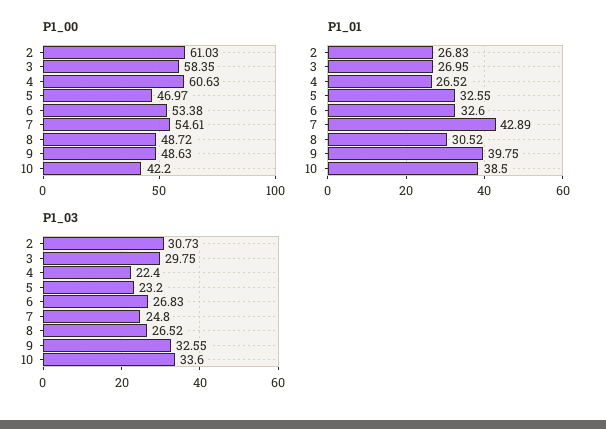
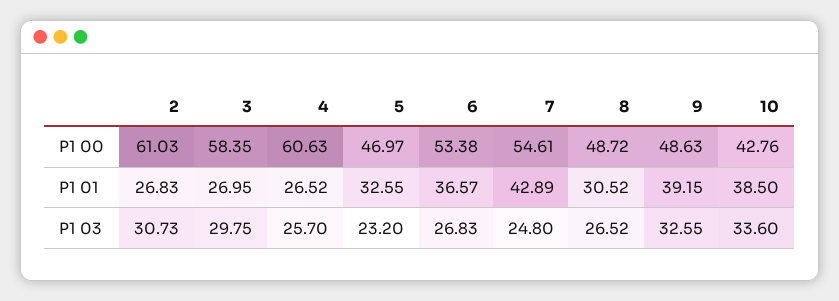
P1_00, 10: 42.2 -> 42.76
P1_01, 6: 32.6 -> 36.57
P1_01, 9: 39.75 -> 39.15
P1_03, 4: 22.4 -> 25.7

